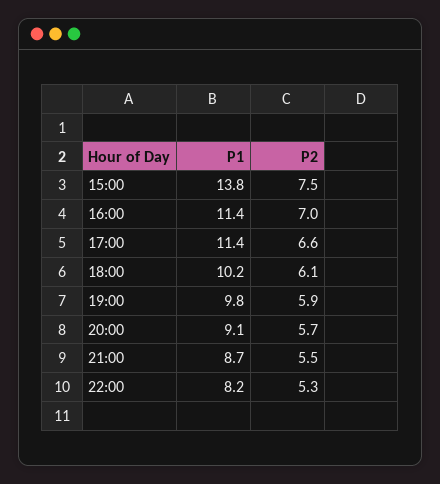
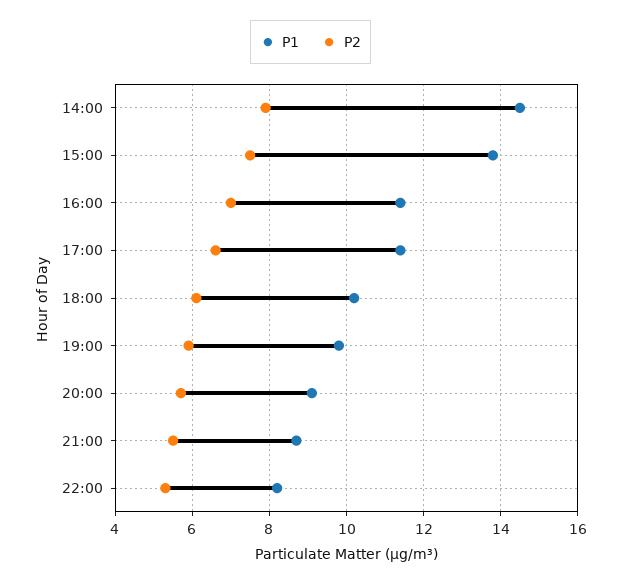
P1, 14:00: none -> 14.5
P2, 14:00: none -> 8

